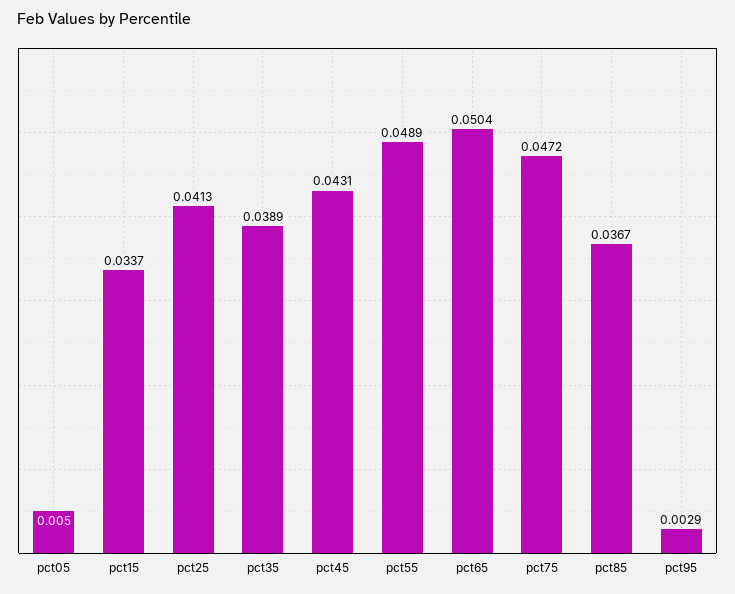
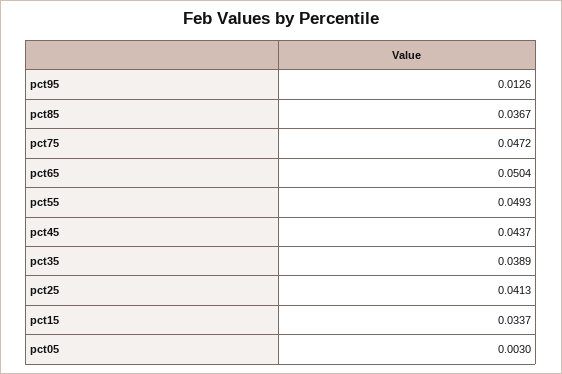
pct05: 0.005 -> 0.003
pct45: 0.0431 -> 0.0437
pct55: 0.0489 -> 0.0493
pct95: 0.0029 -> 0.0126

